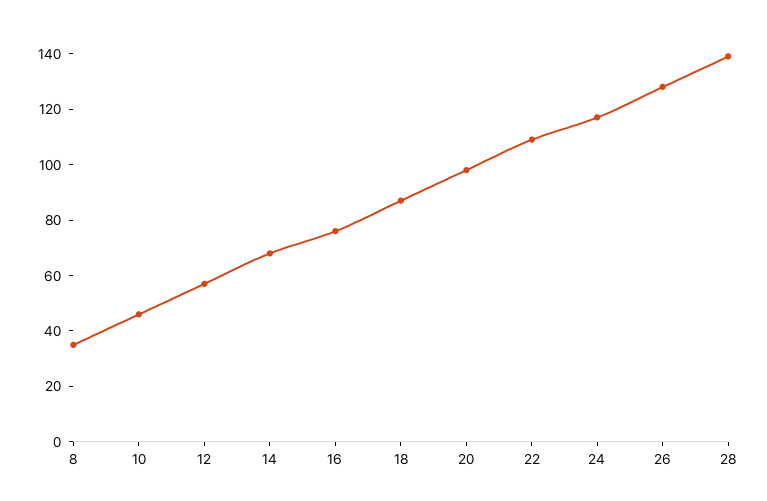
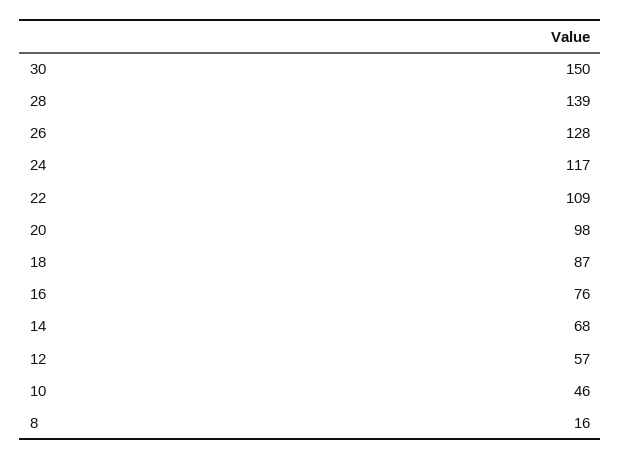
8: 35 -> 16
30: none -> 150

